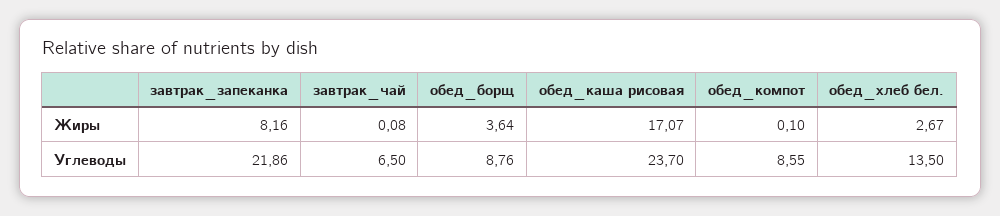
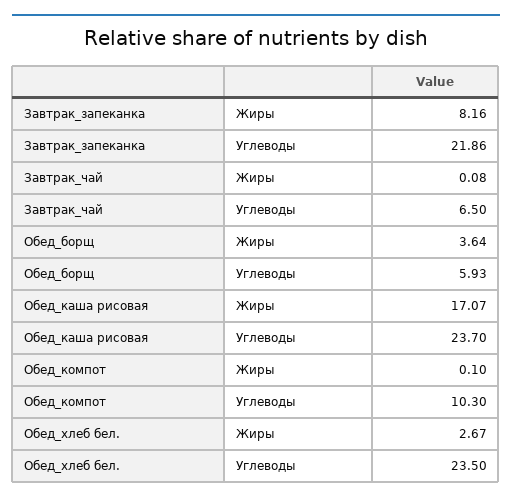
обед_борщ, Углеводы: 8.76 -> 5.93
обед_компот, Углеводы: 8.55 -> 10.3
обед_хлеб бел., Углеводы: 13.5 -> 23.5

